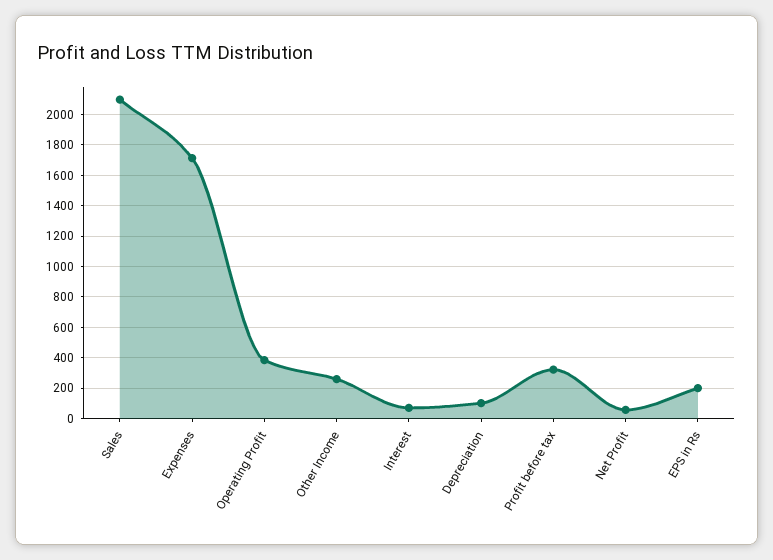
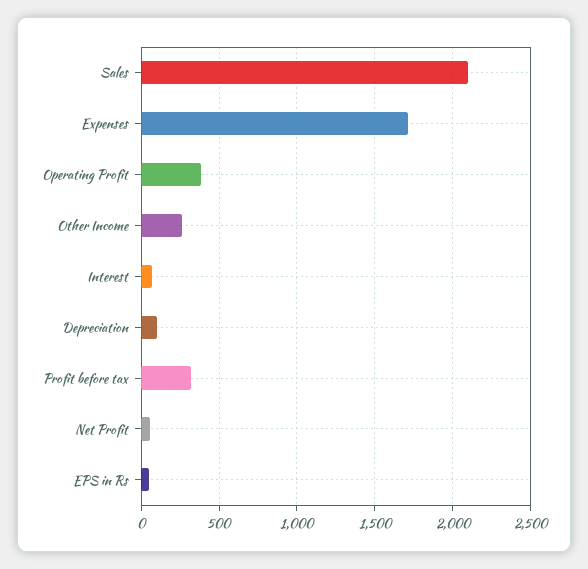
EPS in Rs: 200 -> 50

